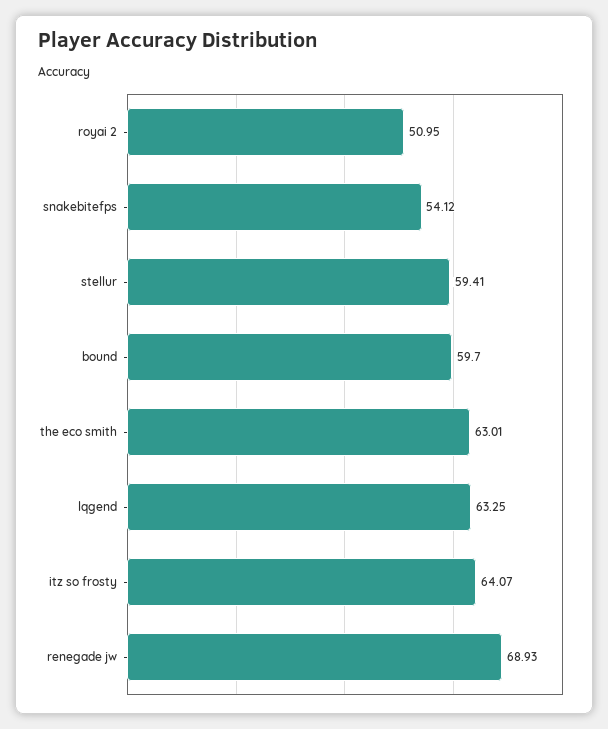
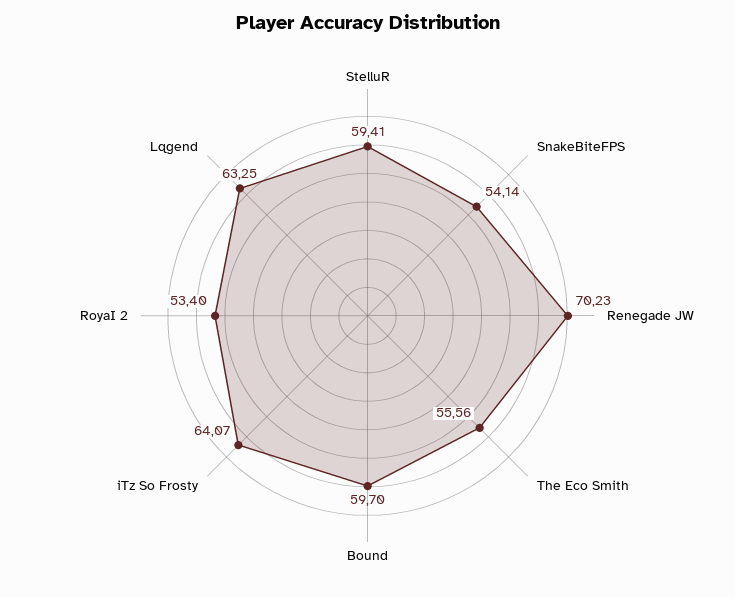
royai 2: 50.95 -> 53.4
snakebitefps: 54.12 -> 54.14
the eco smith: 63.01 -> 55.56
renegade jw: 68.93 -> 70.23

